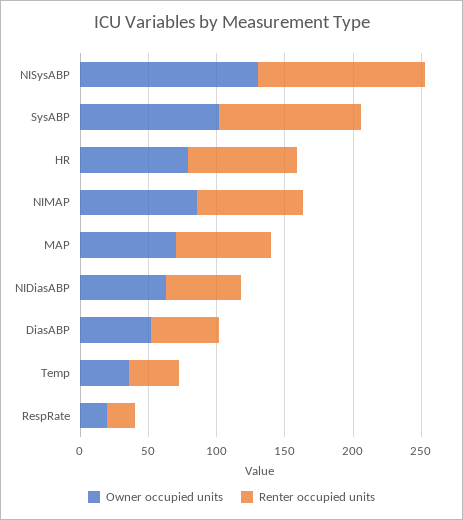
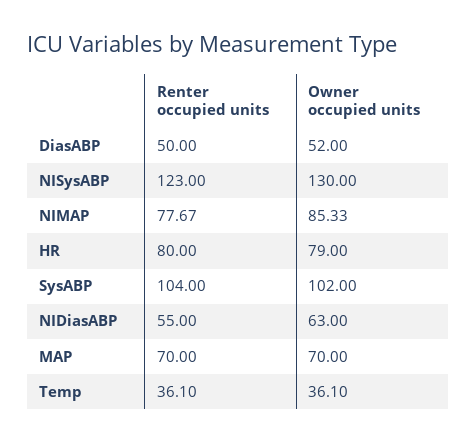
Owner occupied units, RespRate: 20 -> none
Renter occupied units, RespRate: 20 -> none

